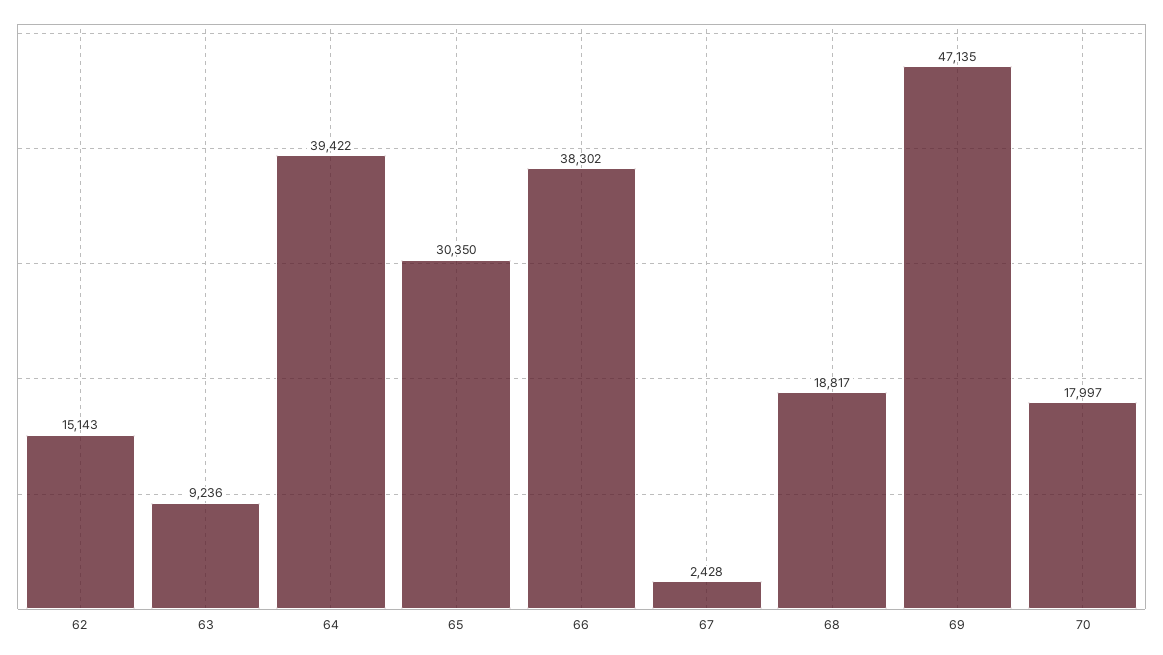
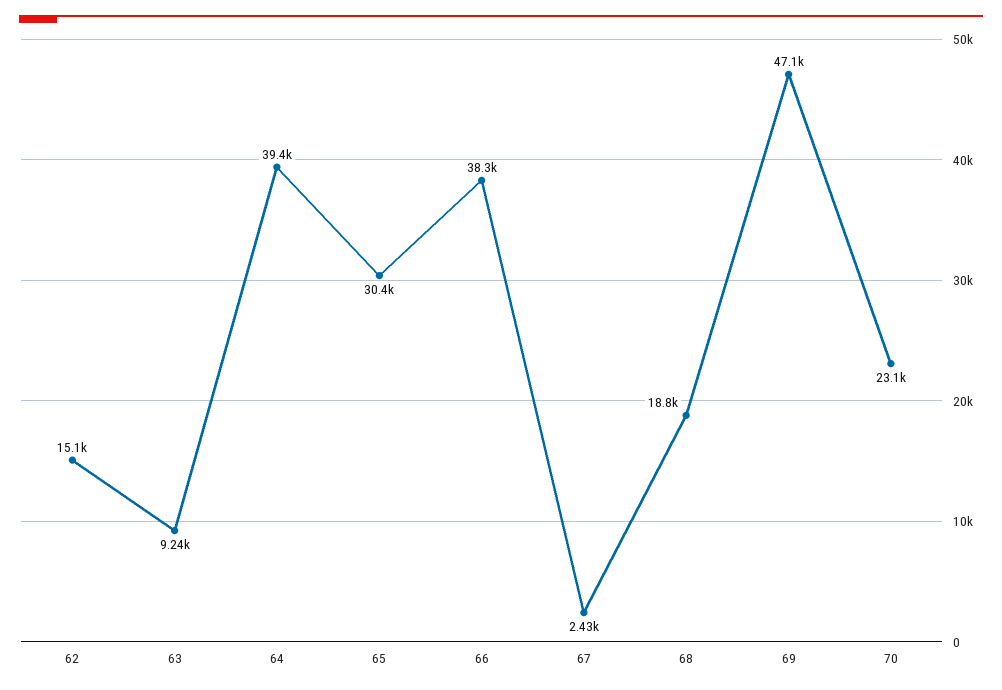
70: 17997 -> 23100

